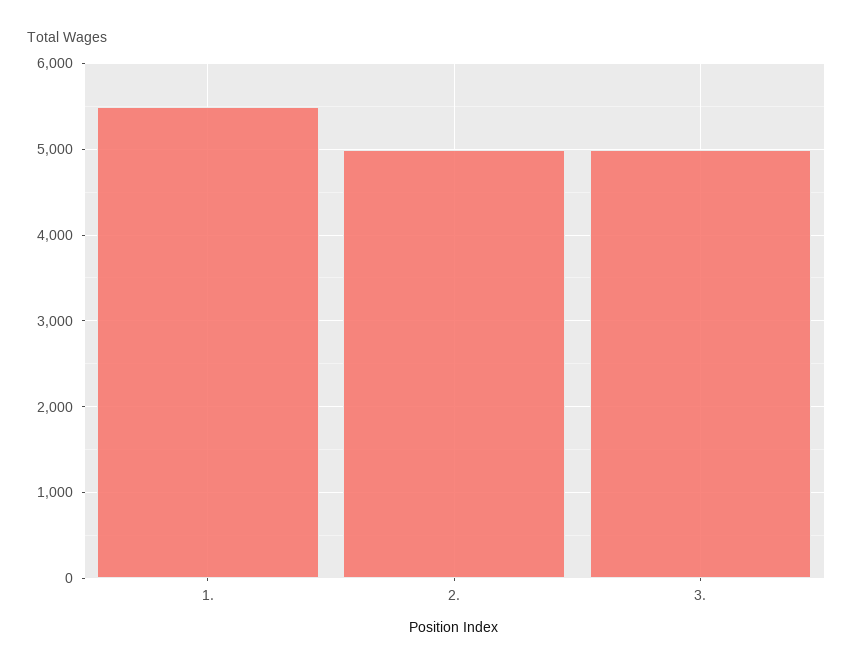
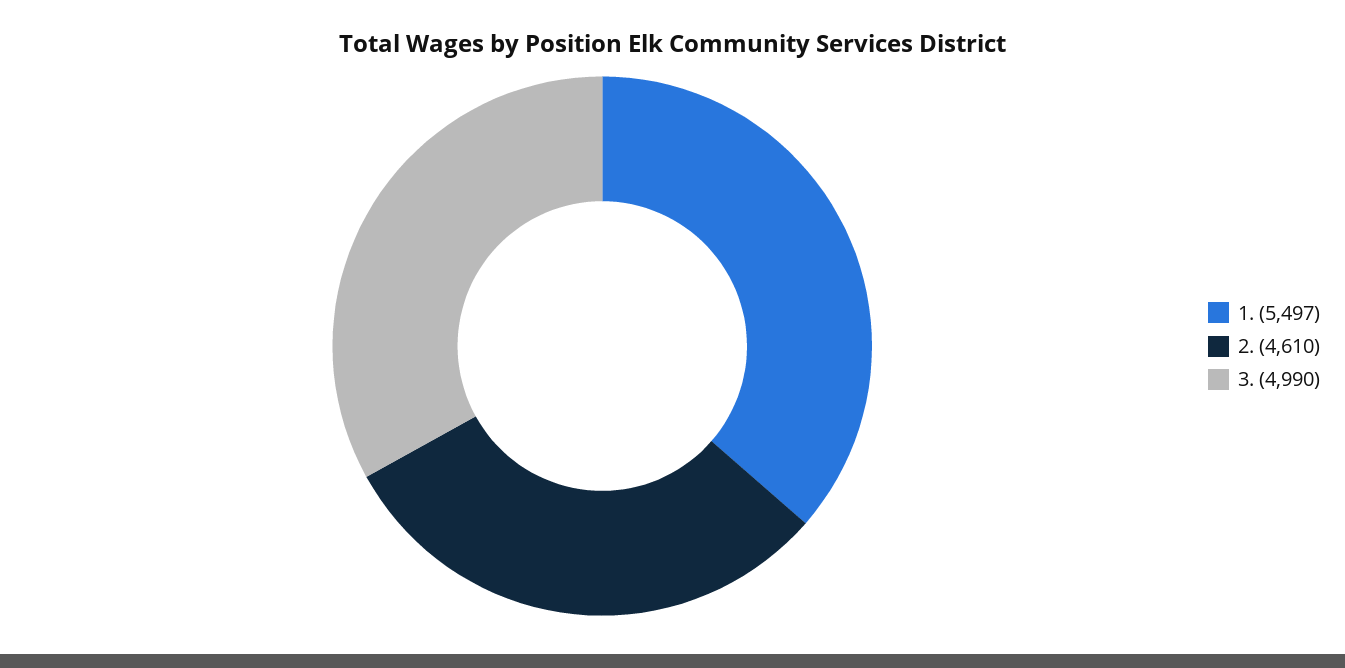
2.: 5000 -> 4610

